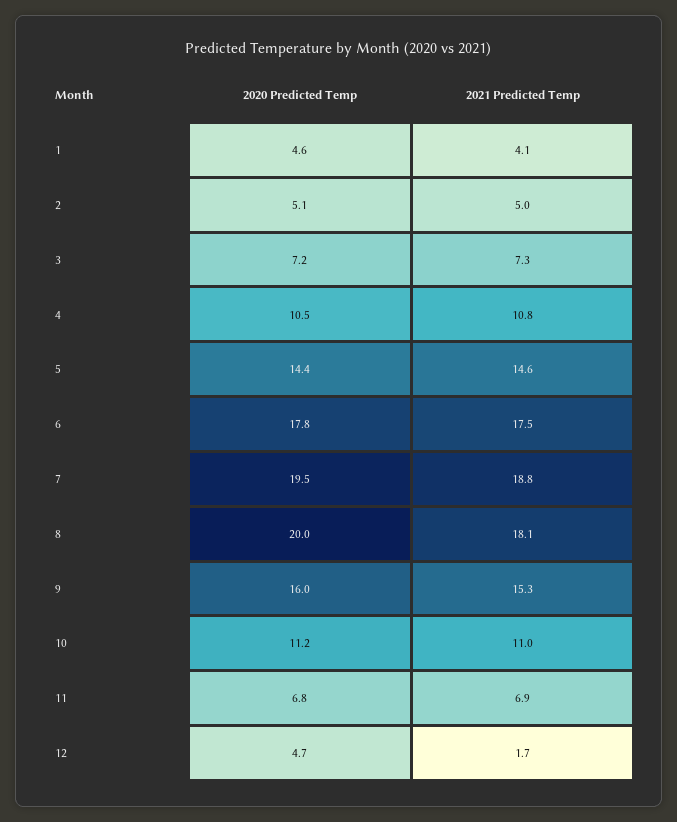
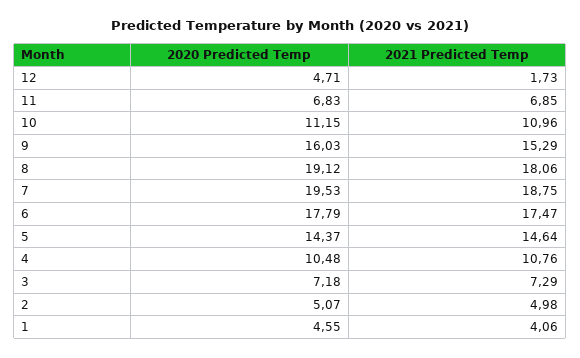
2020 Predicted Temp, 8: 20 -> 19.12

